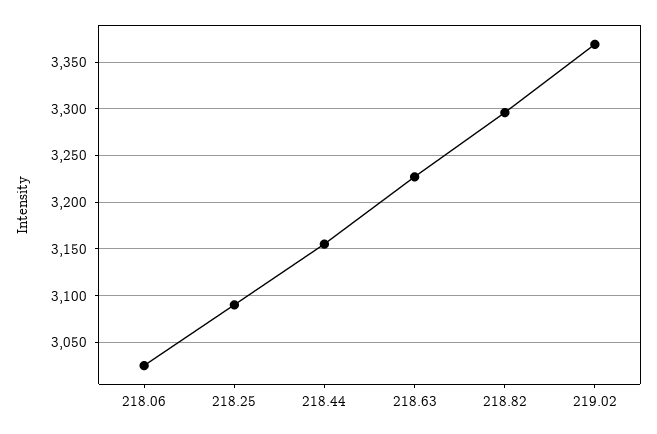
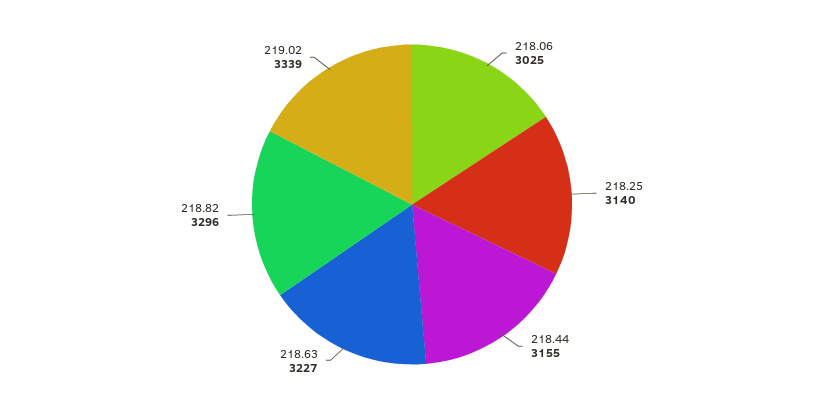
218.25: 3090 -> 3140
219.02: 3370 -> 3339

